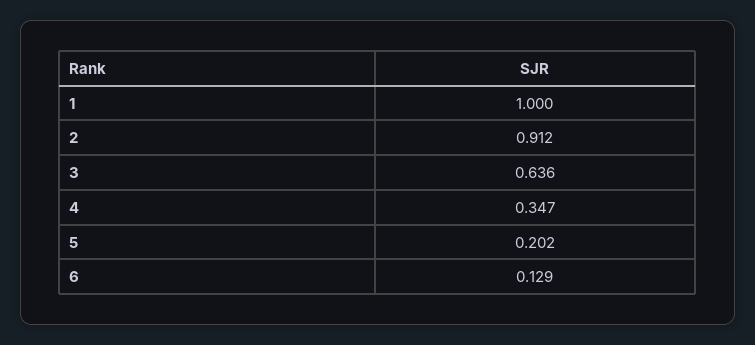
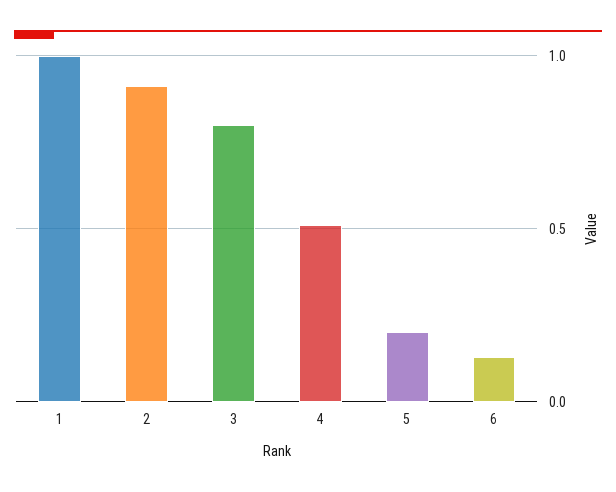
3: 0.636 -> 0.8
4: 0.347 -> 0.5

